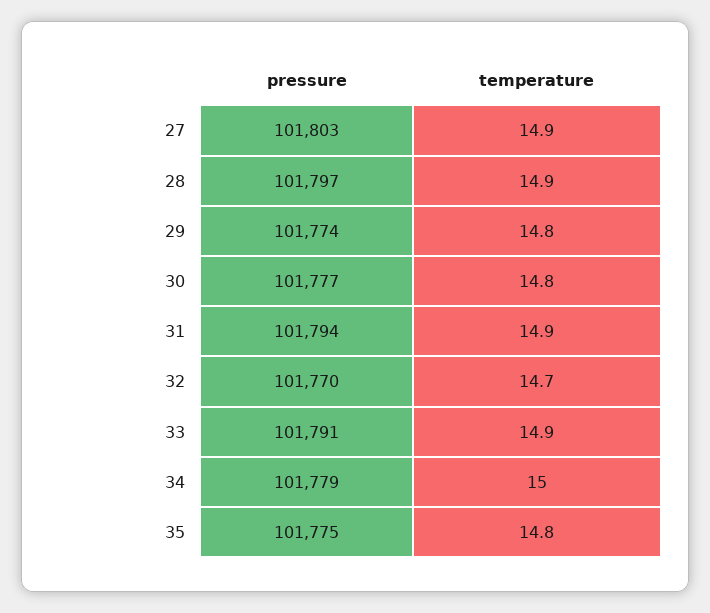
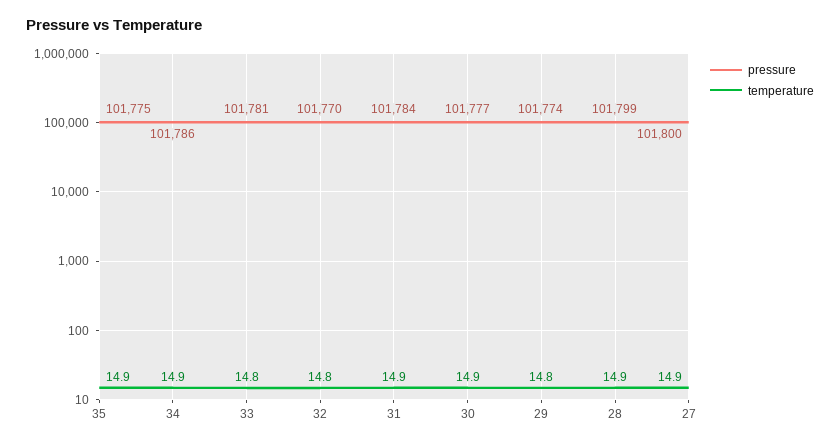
pressure, 27: 101803 -> 101800
pressure, 28: 101797 -> 101799
temperature, 30: 14.8 -> 14.9
pressure, 31: 101794 -> 101784
temperature, 32: 14.7 -> 14.8
pressure, 33: 101791 -> 101781
temperature, 33: 14.9 -> 14.8
pressure, 34: 101779 -> 101786
temperature, 34: 15 -> 14.9
temperature, 35: 14.8 -> 14.9

